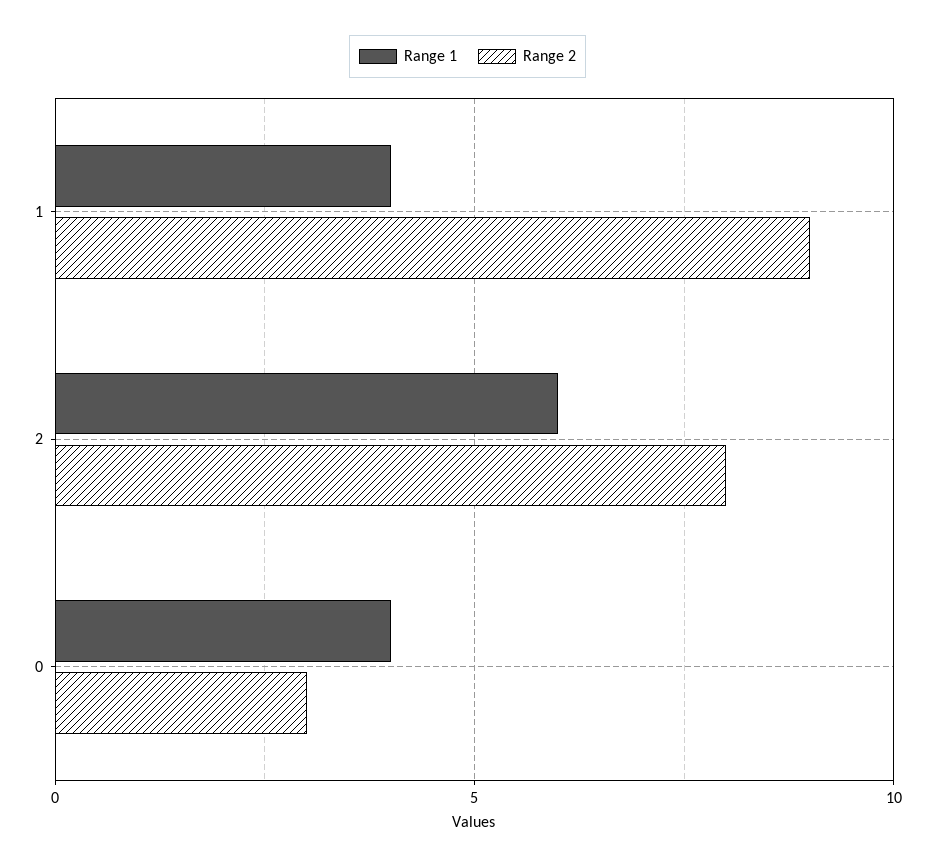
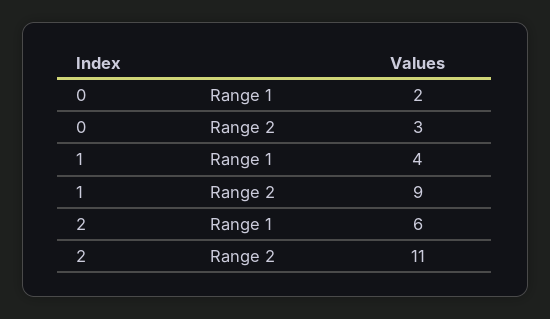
Range 2, 2: 8 -> 11
Range 1, 0: 4 -> 2

